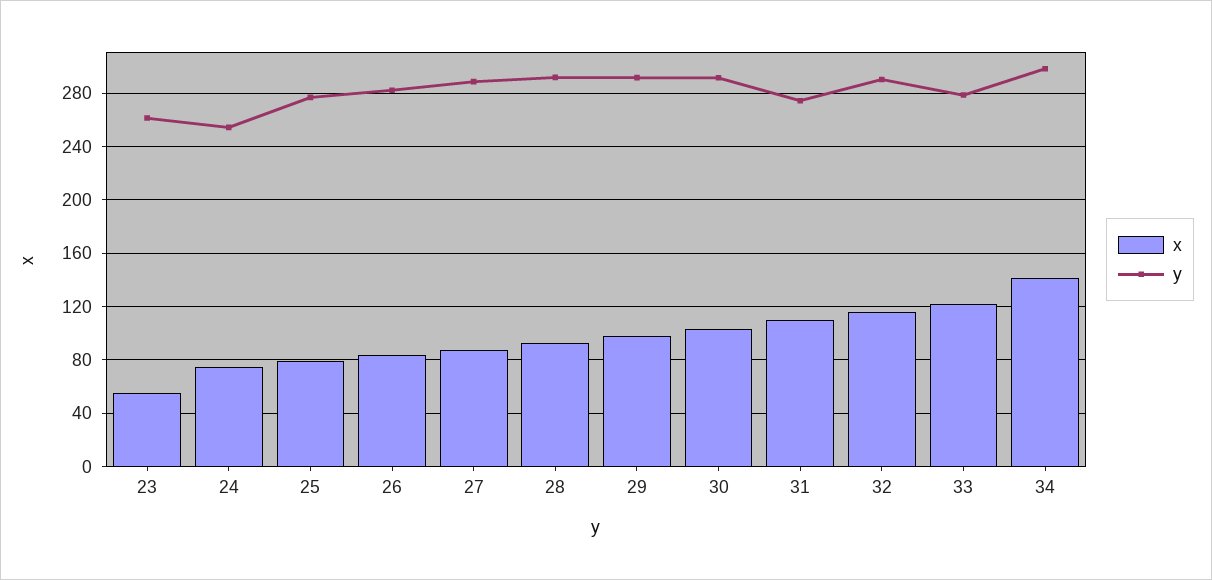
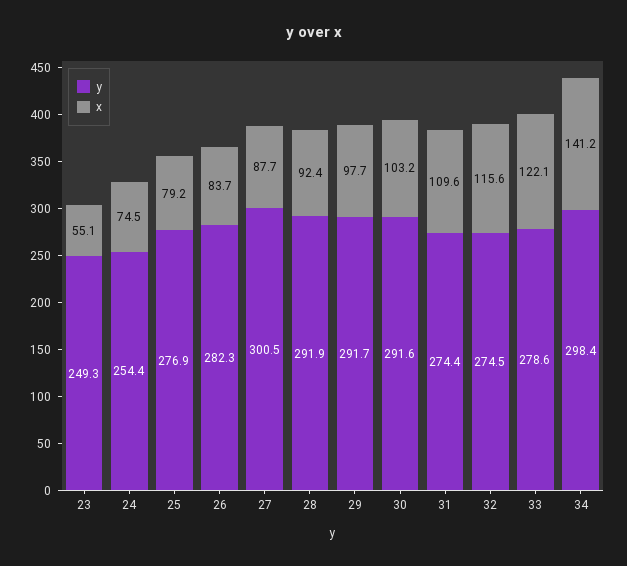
y, 23: 260 -> 249.3
y, 27: 290 -> 300.5
y, 32: 290 -> 274.5

